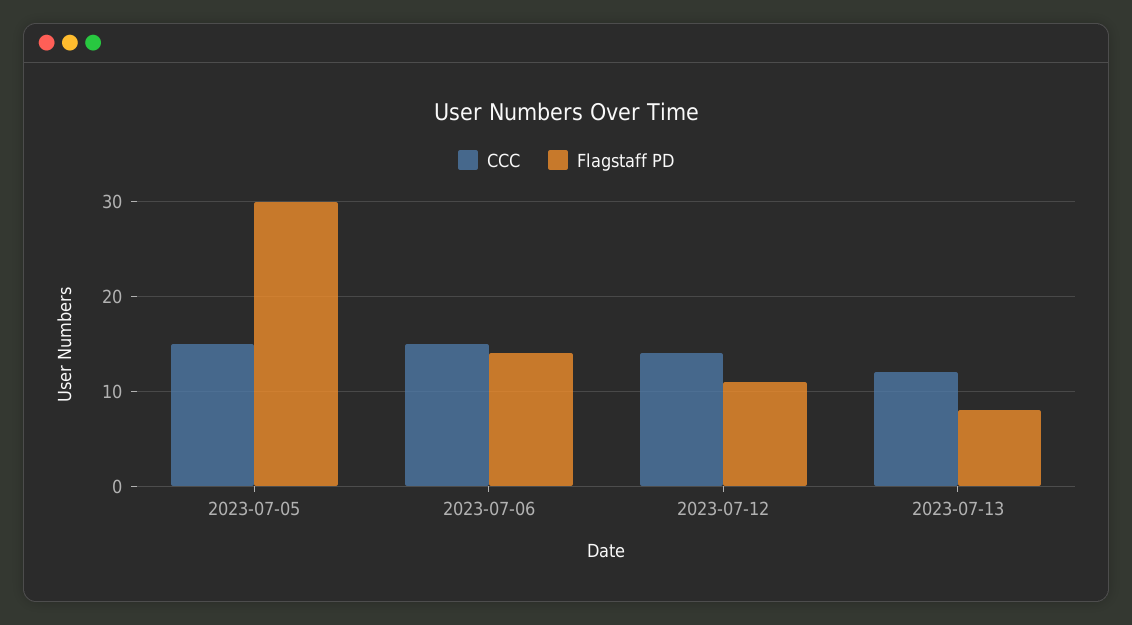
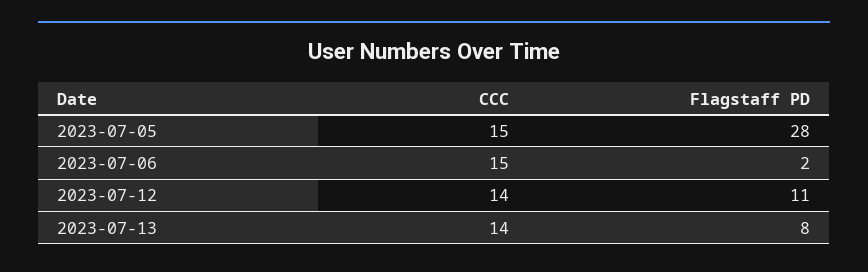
Flagstaff PD, 2023-07-05: 30 -> 28
Flagstaff PD, 2023-07-06: 14 -> 2
CCC, 2023-07-13: 12 -> 14

